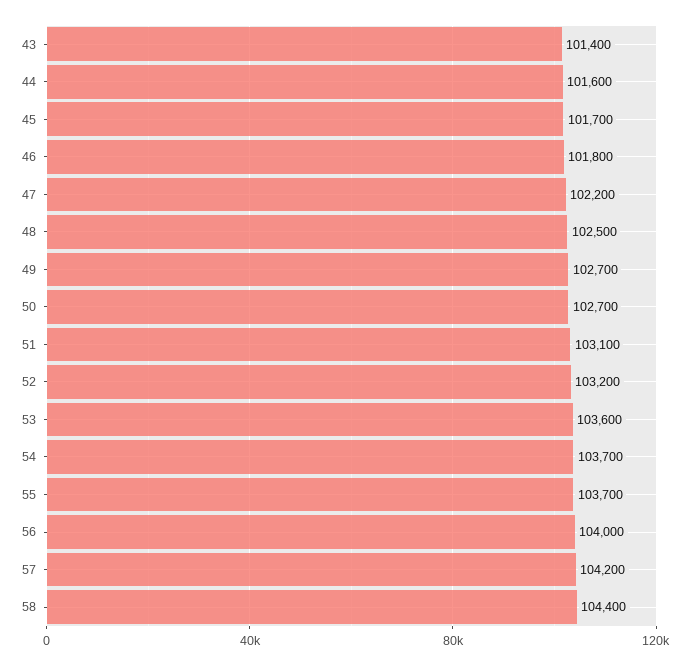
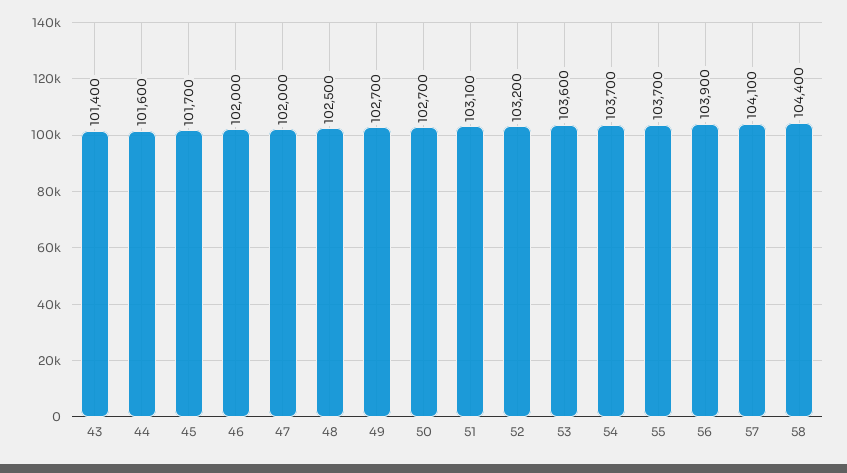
46: 101800 -> 102000
47: 102200 -> 102000
56: 104000 -> 103900
57: 104200 -> 104100

